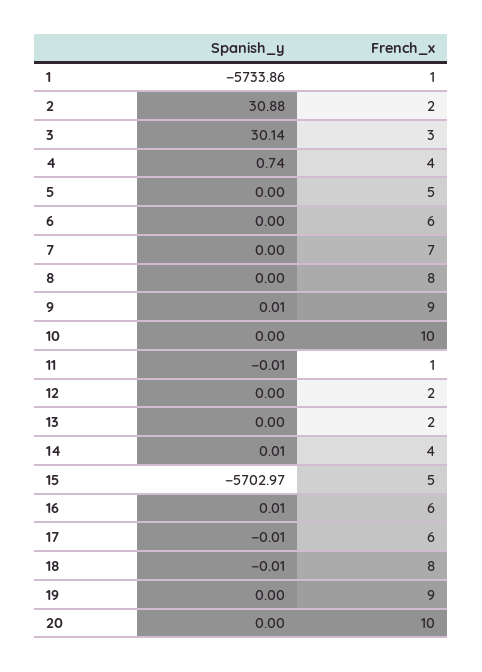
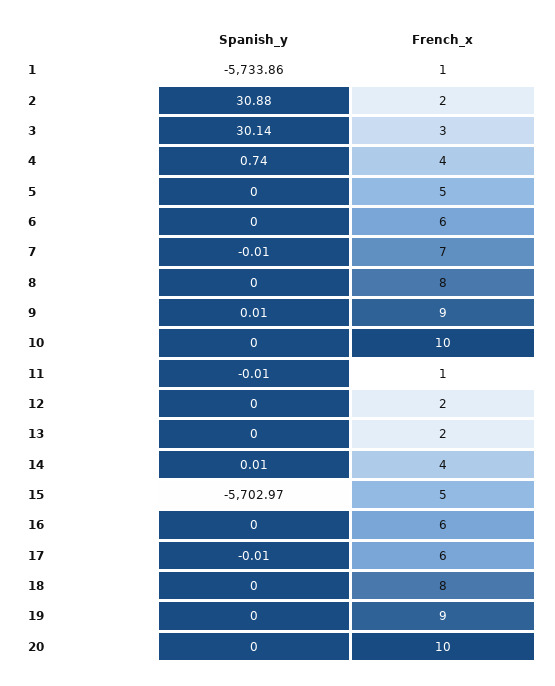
Spanish_y, 7: 0 -> -0.01
Spanish_y, 16: 0.01 -> 0
Spanish_y, 18: -0.01 -> 0

